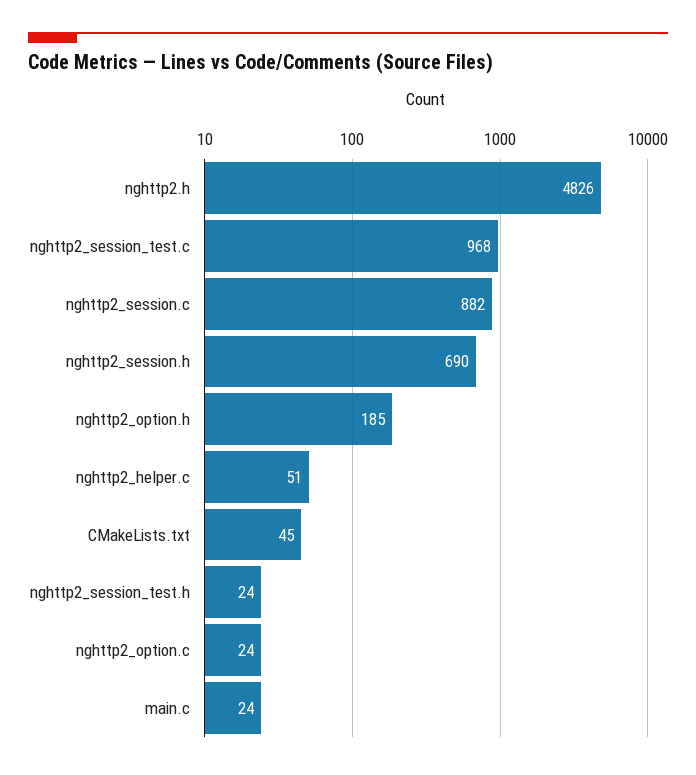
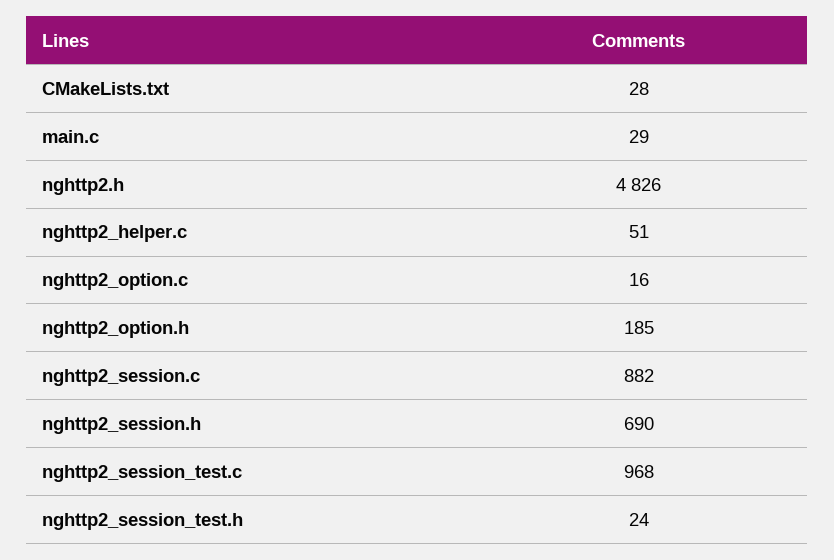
CMakeLists.txt: 45 -> 28
nghttp2_option.c: 24 -> 16
main.c: 24 -> 29

